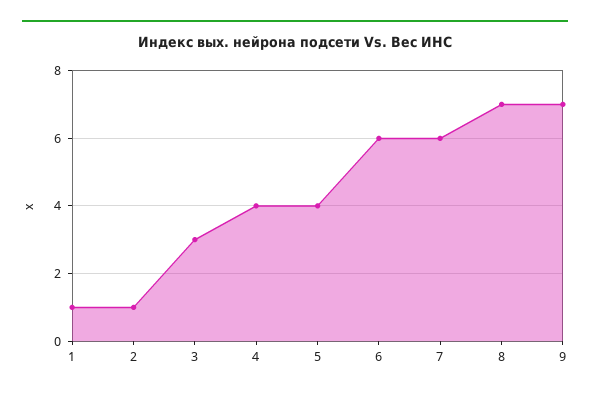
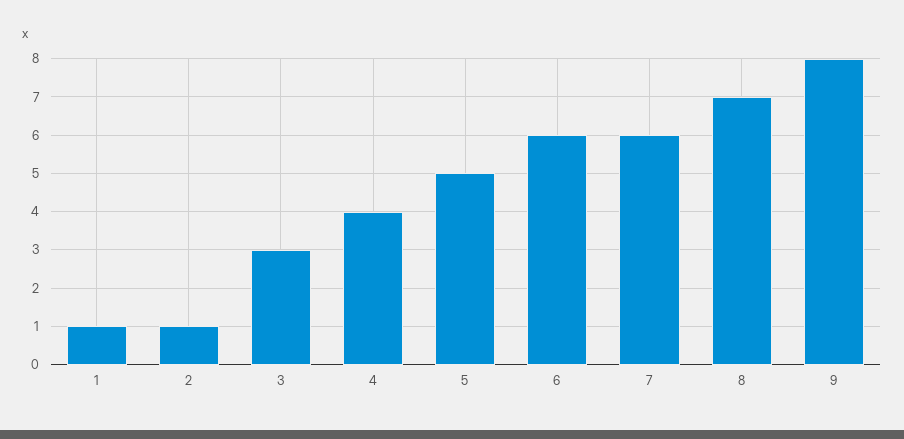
5: 4 -> 5
9: 7 -> 8

